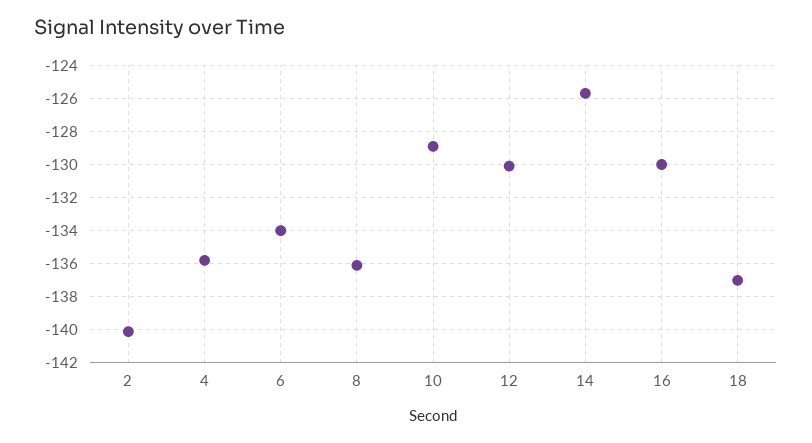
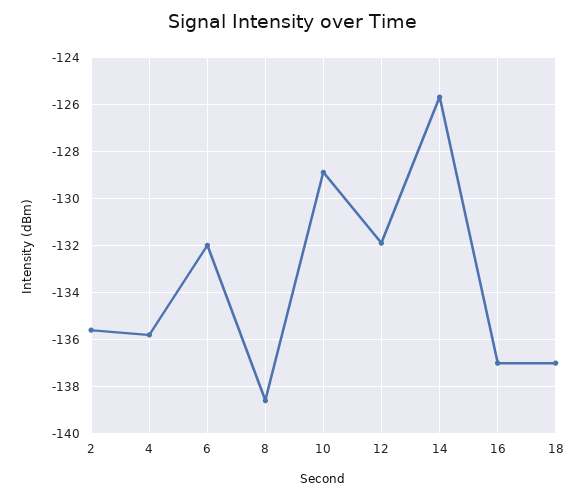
2: -140 -> -135.5
6: -134 -> -132
8: -136 -> -138.5
12: -130 -> -132
16: -130 -> -137

